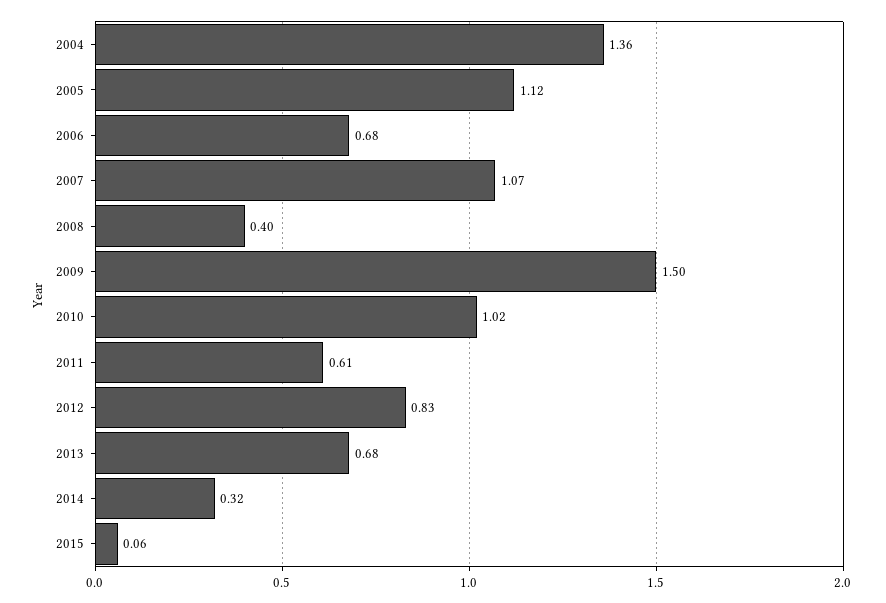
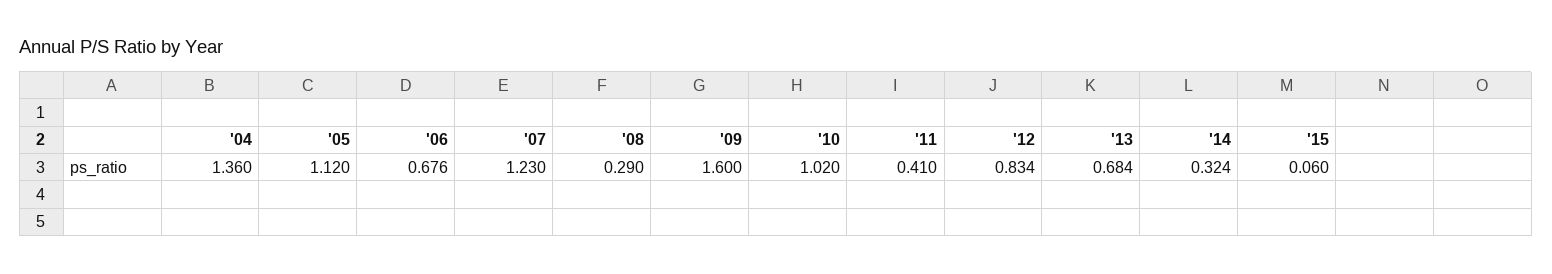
2007: 1.07 -> 1.23
2008: 0.4 -> 0.29
2009: 1.5 -> 1.6
2011: 0.61 -> 0.41

